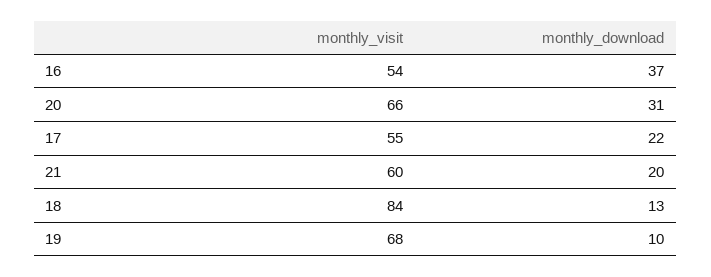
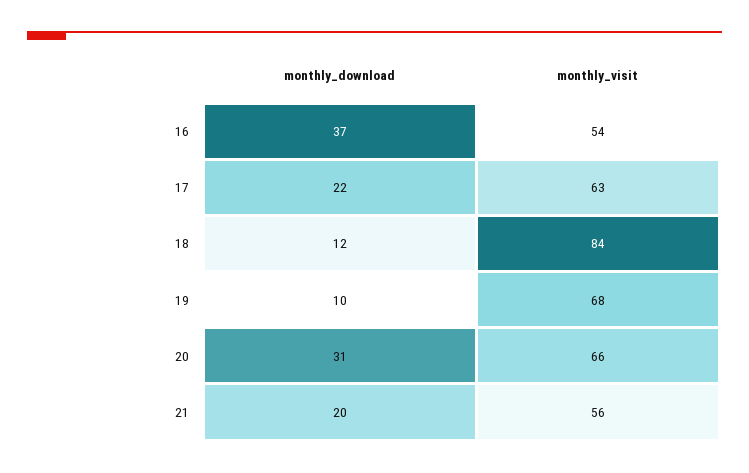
monthly_visit, 17: 55 -> 63
monthly_visit, 21: 60 -> 56
monthly_download, 18: 13 -> 12

